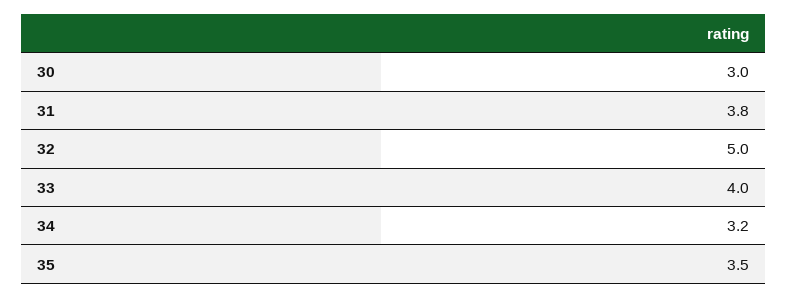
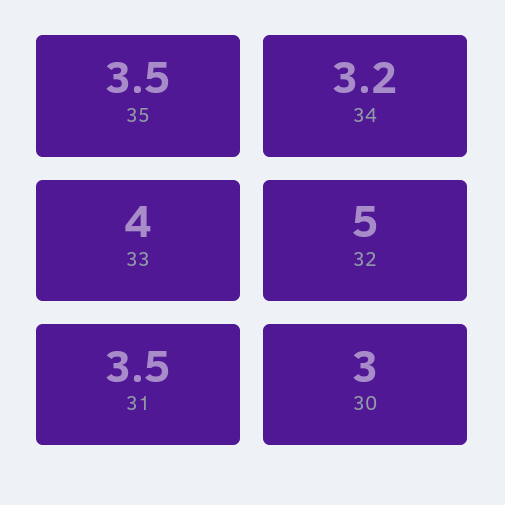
31: 3.8 -> 3.5

